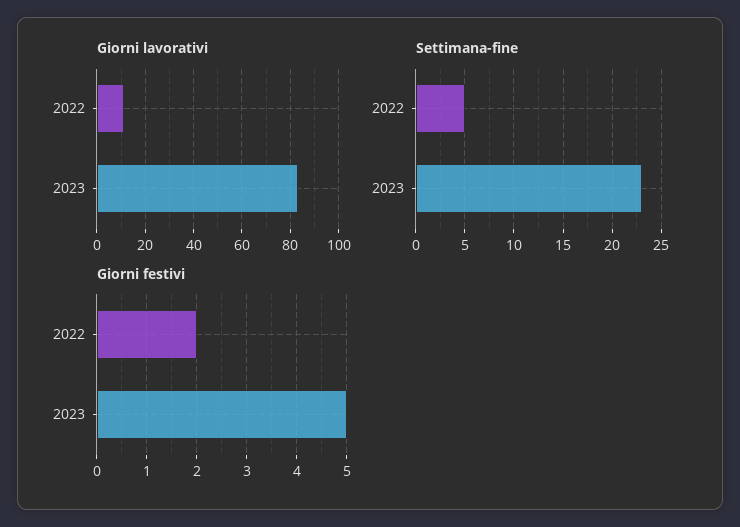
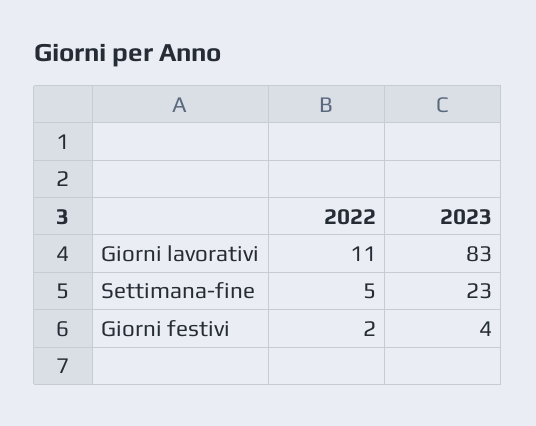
Giorni festivi, 2023: 5 -> 4

